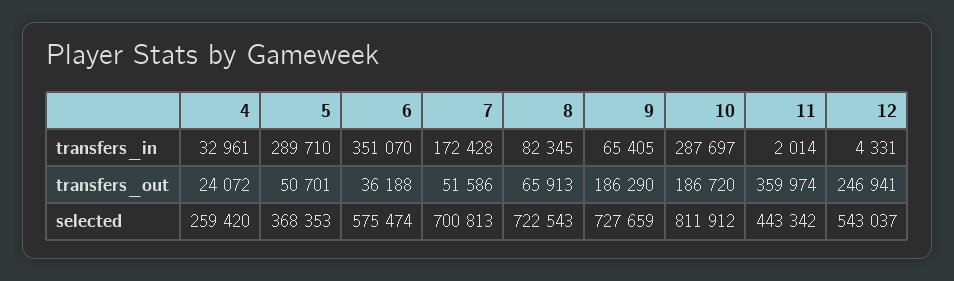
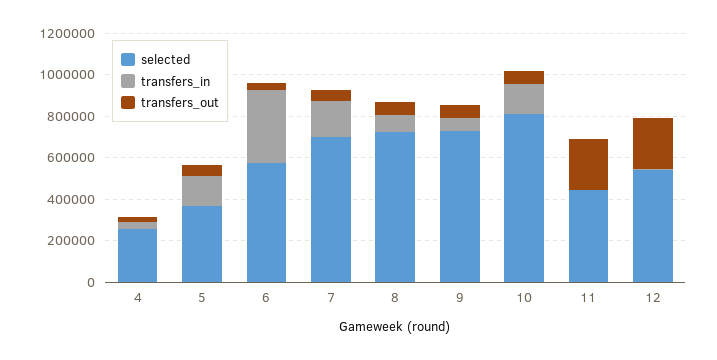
transfers_in, 5: 289710 -> 150000
transfers_in, 10: 287697 -> 150000
transfers_out, 9: 186290 -> 50000
transfers_out, 10: 186720 -> 50000
transfers_out, 11: 359974 -> 250000

